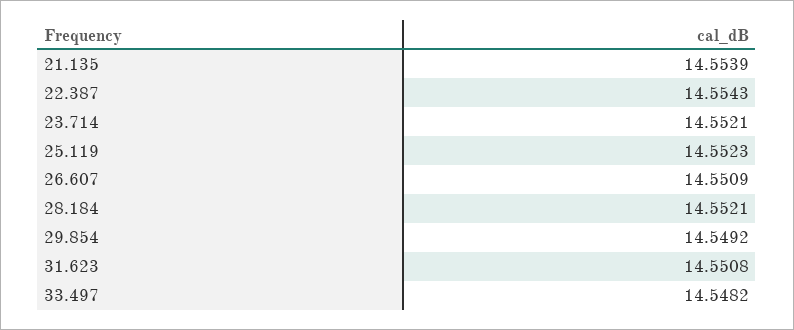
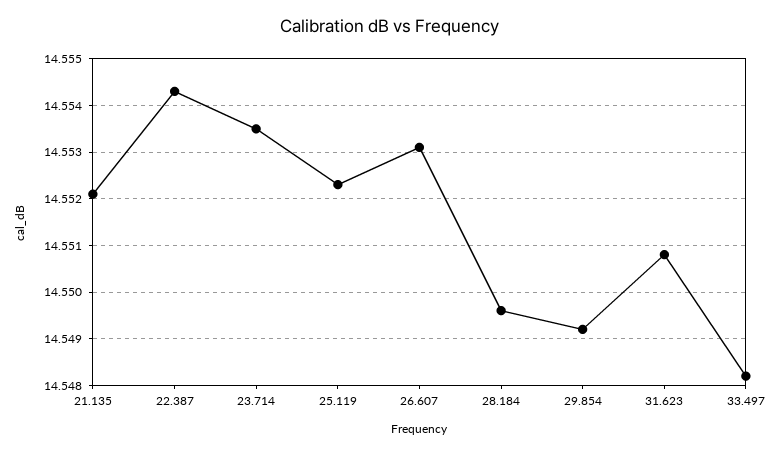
21.135: 14.5539 -> 14.552
23.714: 14.5521 -> 14.5535
26.607: 14.5509 -> 14.553
28.184: 14.5521 -> 14.5495

